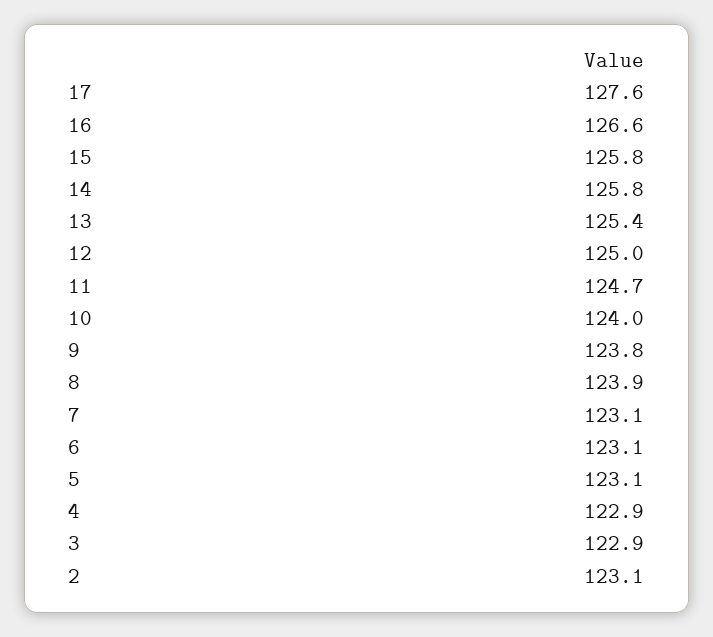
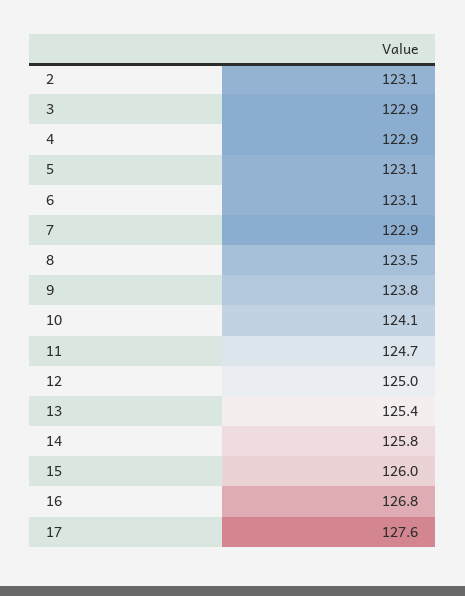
16: 126.6 -> 126.8
15: 125.8 -> 126
10: 124 -> 124.1
8: 123.9 -> 123.5
7: 123.1 -> 122.9

